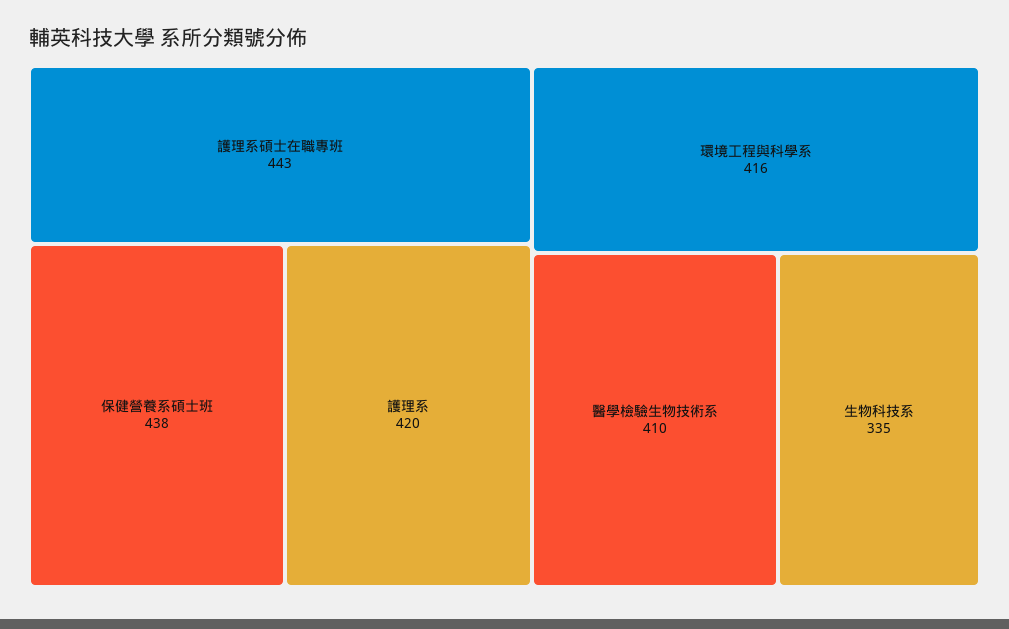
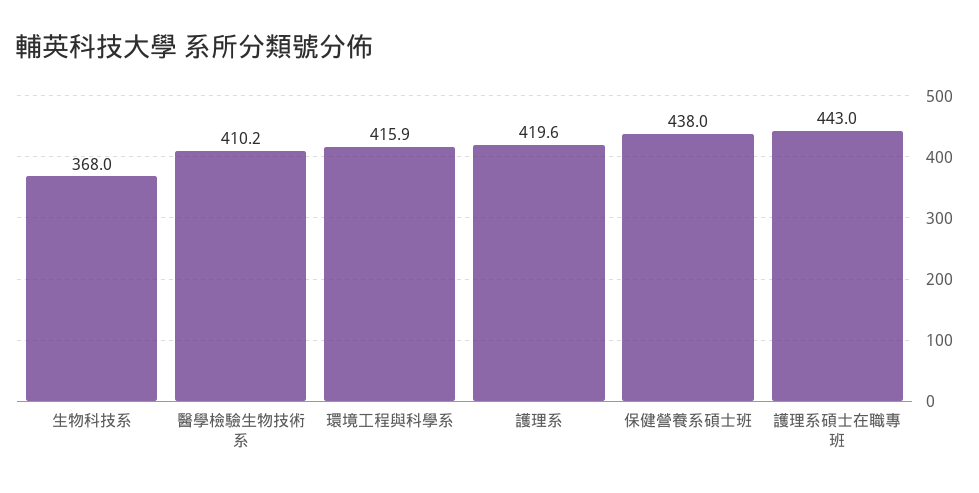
生物科技系: 335 -> 368

